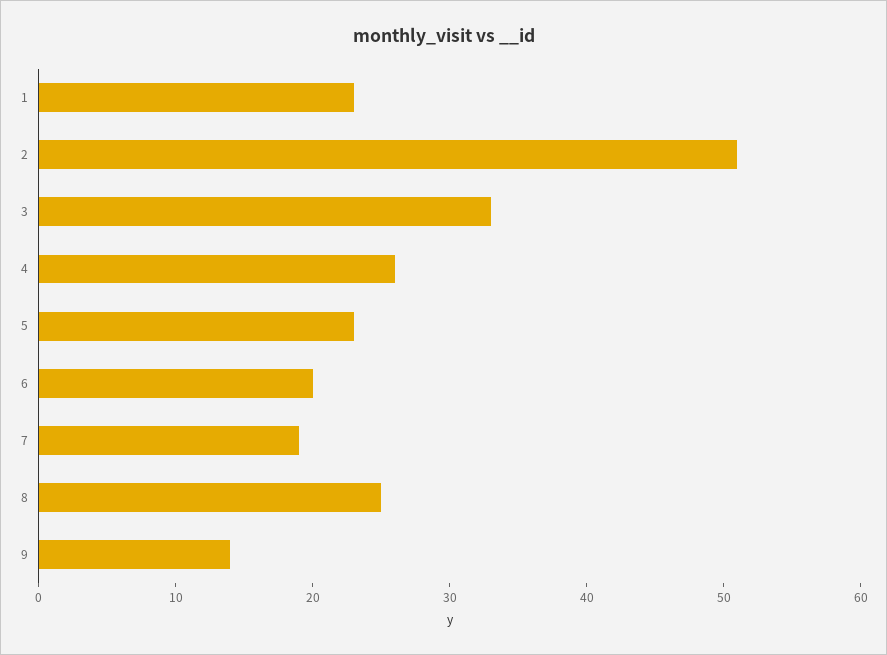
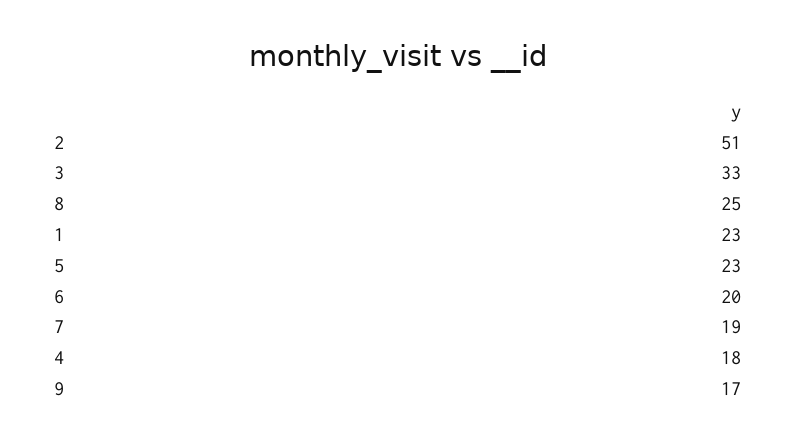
4: 26 -> 18
9: 14 -> 17

